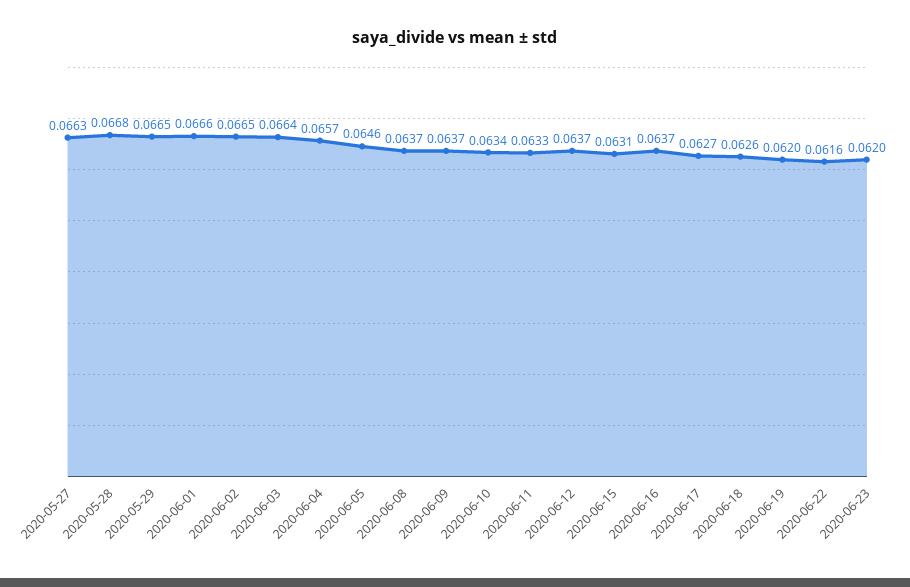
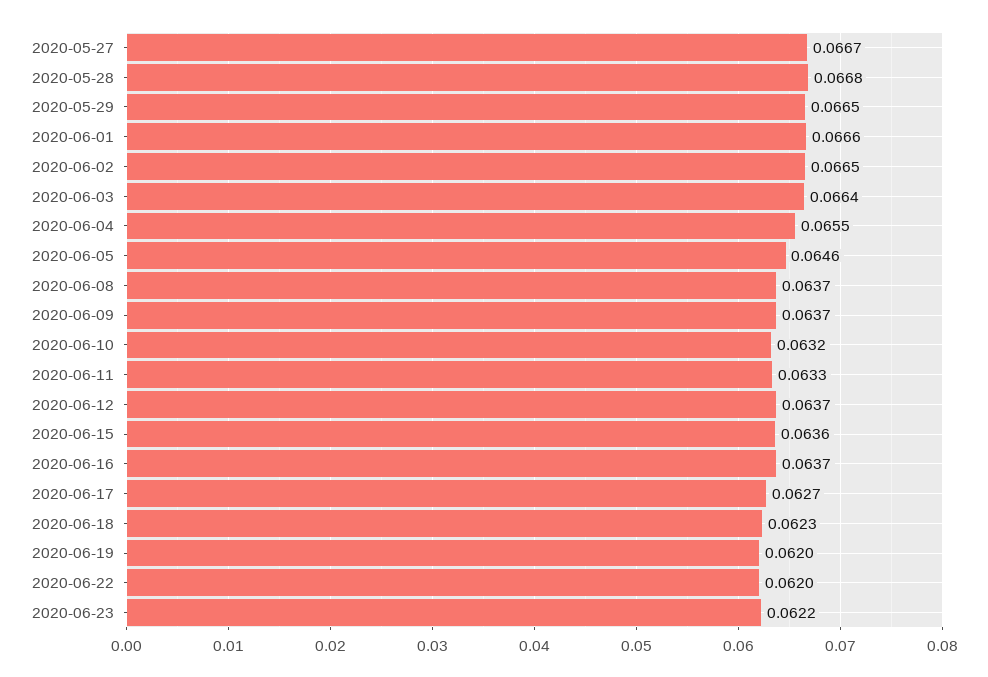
2020-05-27: 0.0663 -> 0.0667
2020-06-04: 0.0657 -> 0.0655
2020-06-10: 0.0634 -> 0.0632
2020-06-15: 0.0631 -> 0.0636
2020-06-18: 0.0626 -> 0.0623
2020-06-22: 0.0616 -> 0.062
2020-06-23: 0.062 -> 0.0622

